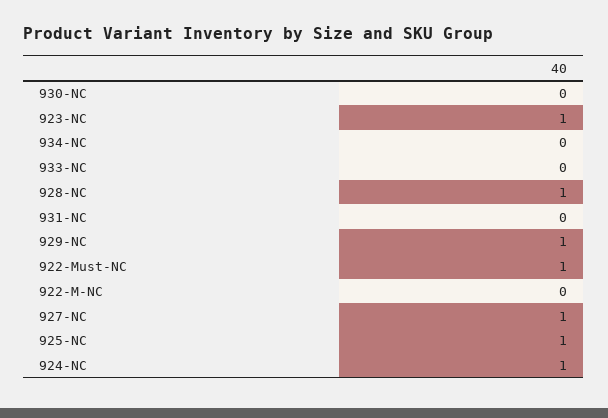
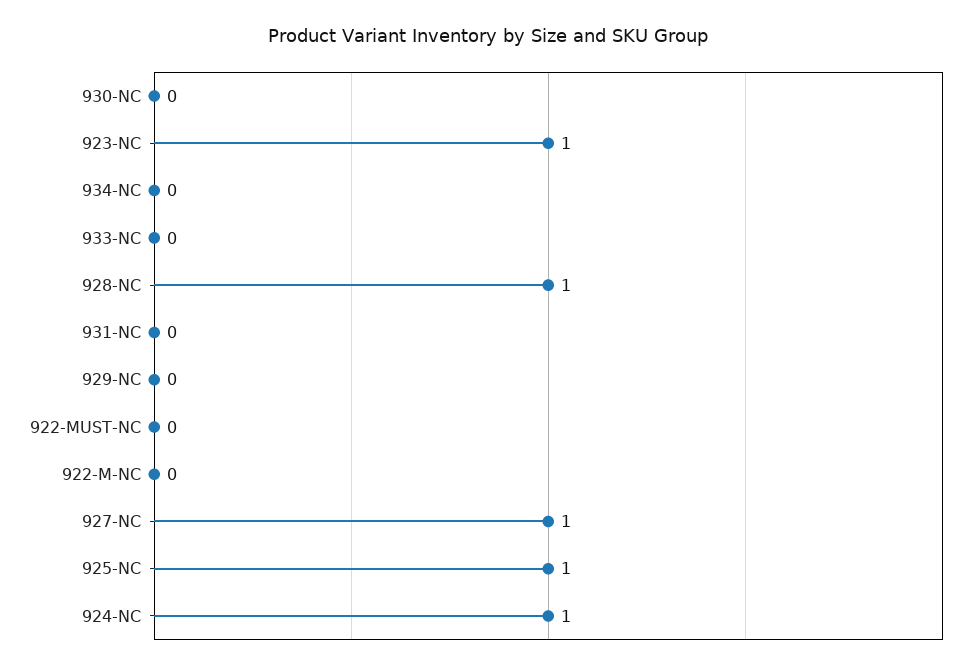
929-NC: 1 -> 0
922-Must-NC: 1 -> 0

